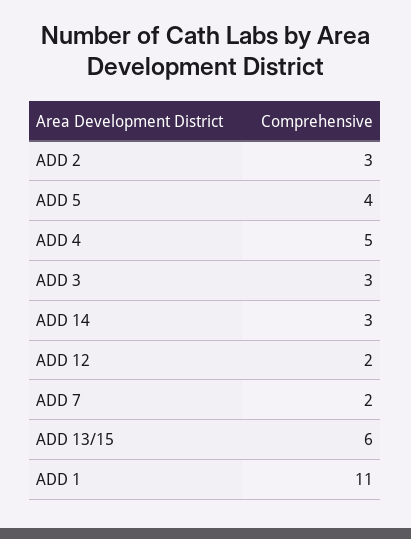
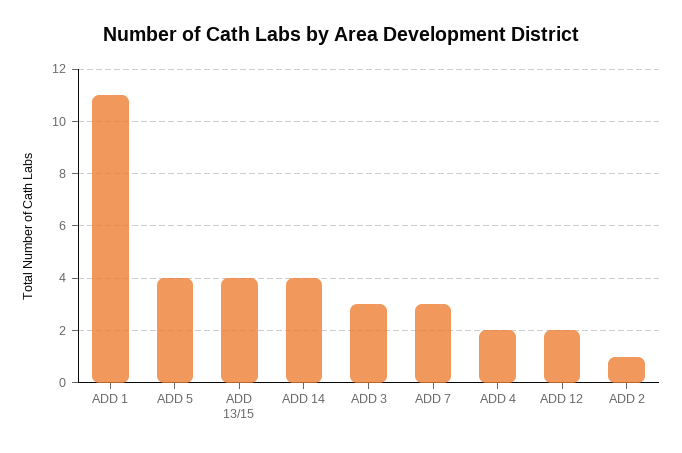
ADD 2: 3 -> 1
ADD 4: 5 -> 2
ADD 14: 3 -> 4
ADD 7: 2 -> 3
ADD 13/15: 6 -> 4

